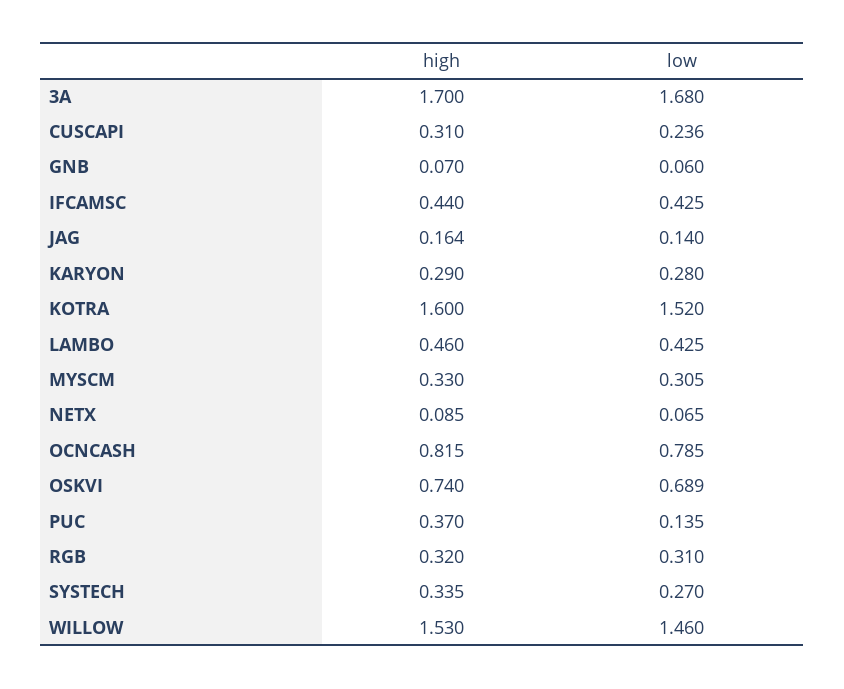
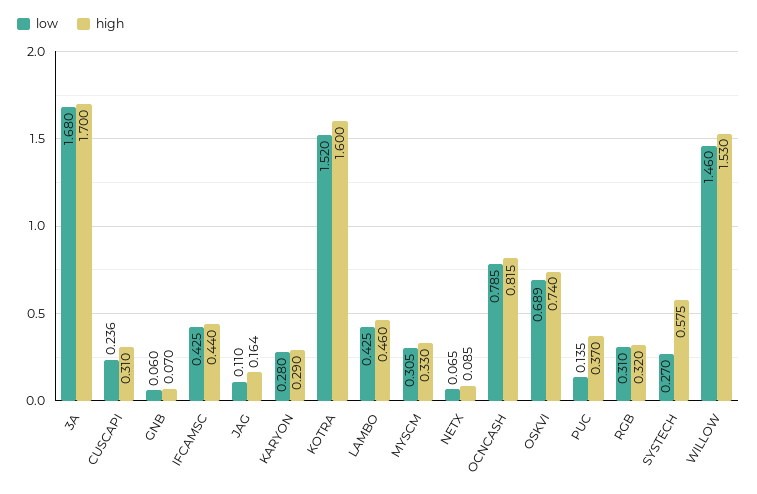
low, JAG: 0.14 -> 0.11
high, SYSTECH: 0.335 -> 0.575

